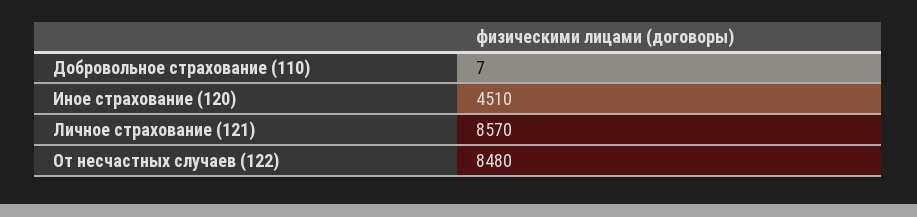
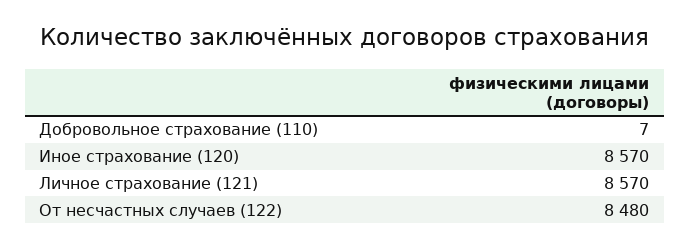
Иное страхование (120): 4510 -> 8570

